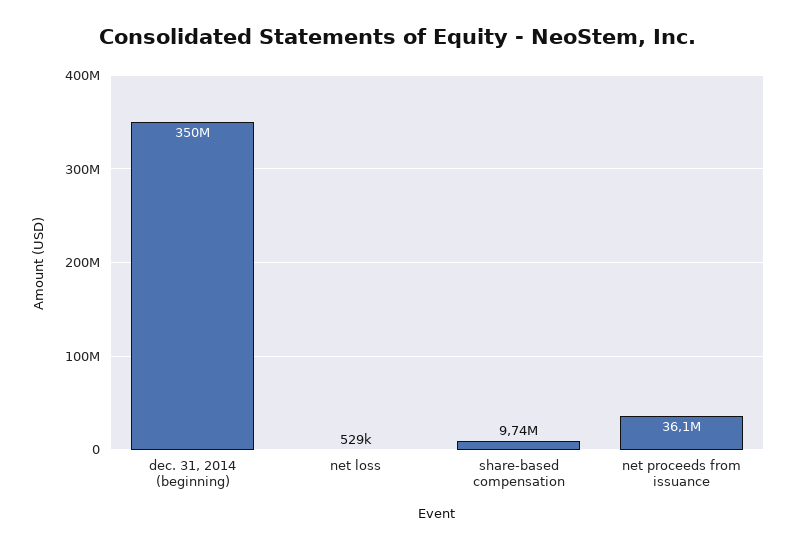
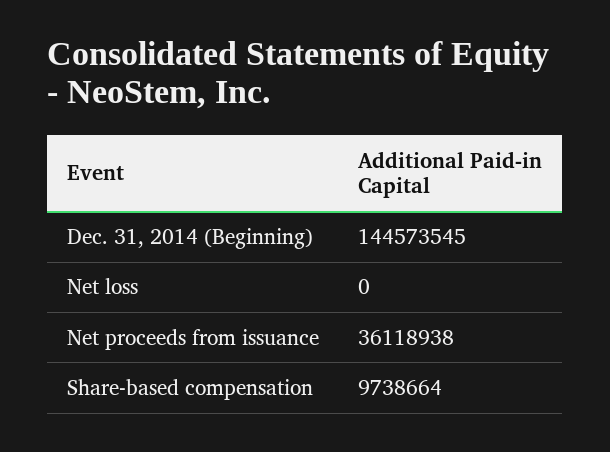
dec. 31, 2014 (beginning): 350000000 -> 144573545
net loss: 529000 -> 0

